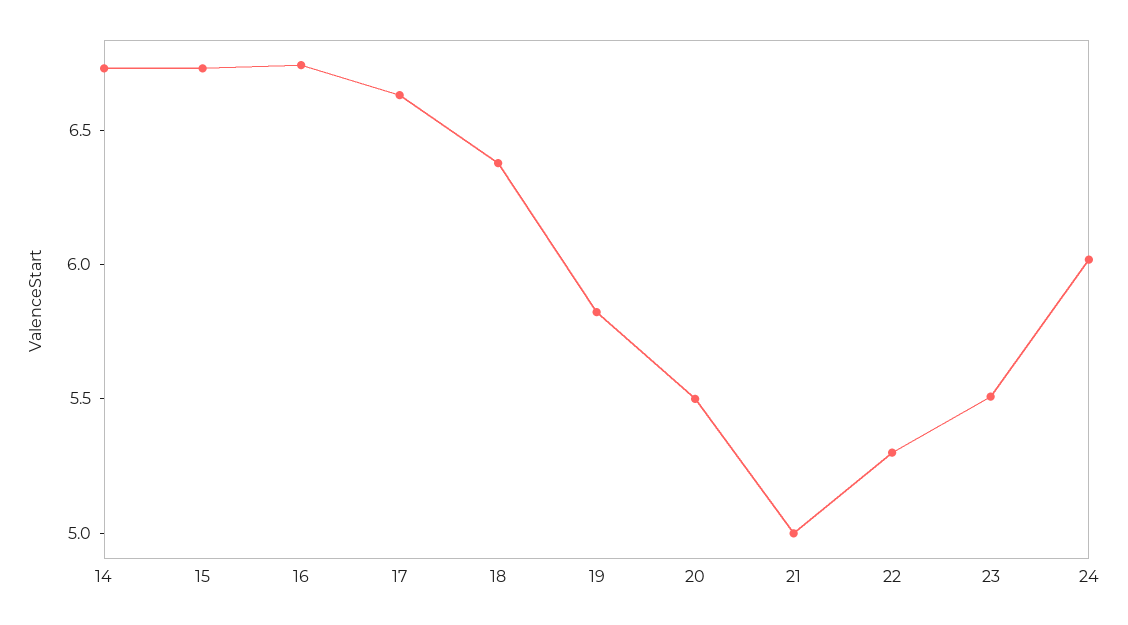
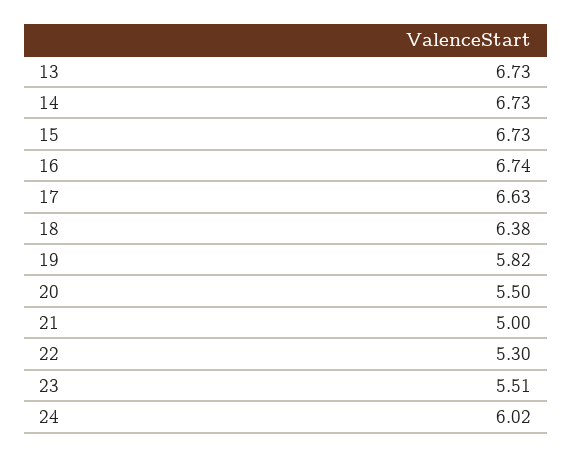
13: none -> 6.73

